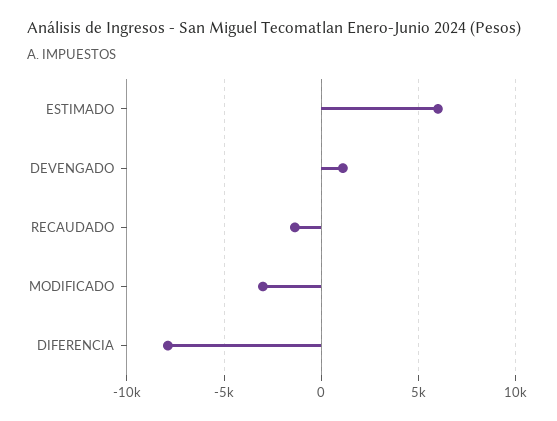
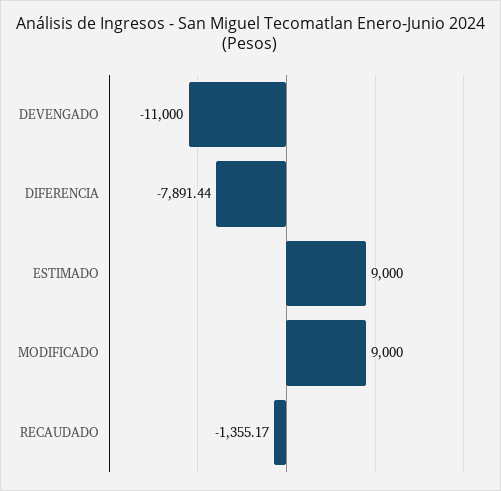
ESTIMADO: 6000 -> 9000
DEVENGADO: 1000 -> -11000
MODIFICADO: -3000 -> 9000

